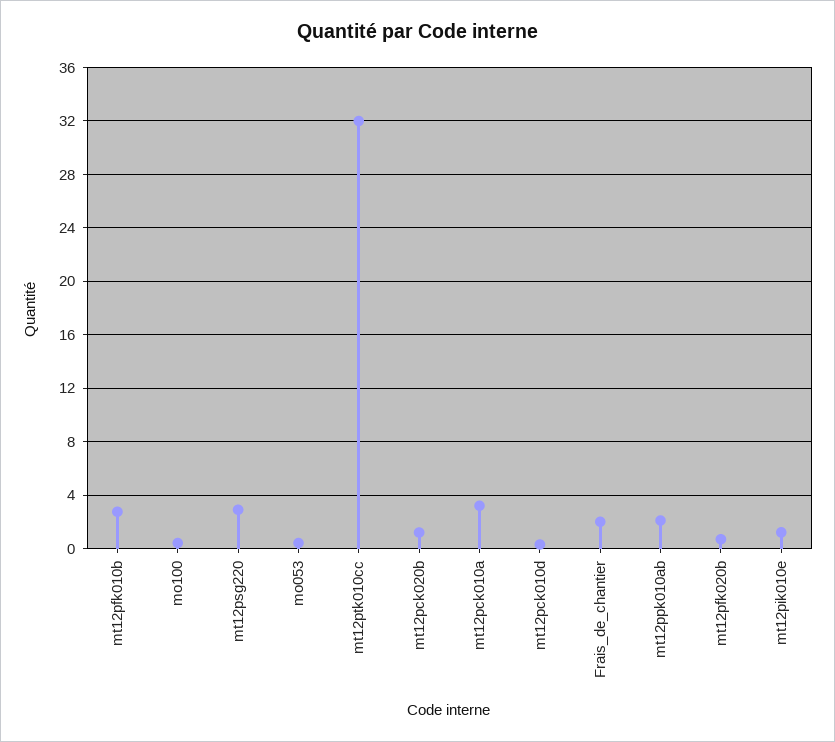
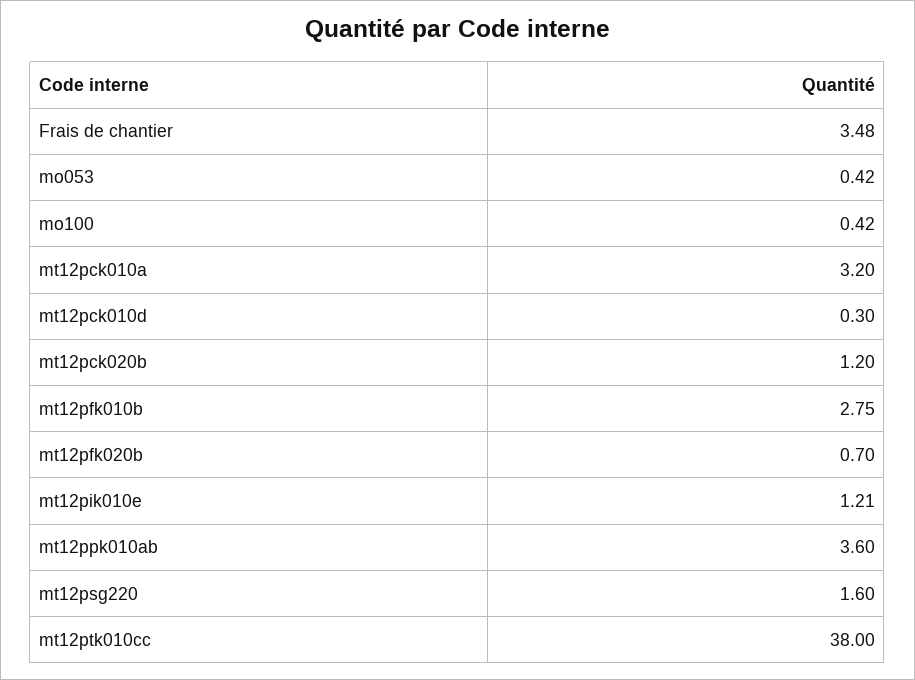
mt12psg220: 3 -> 1.6
mt12ptk010cc: 32 -> 38
Frais_de_chantier: 2 -> 3.48
mt12ppk010ab: 2 -> 3.6

